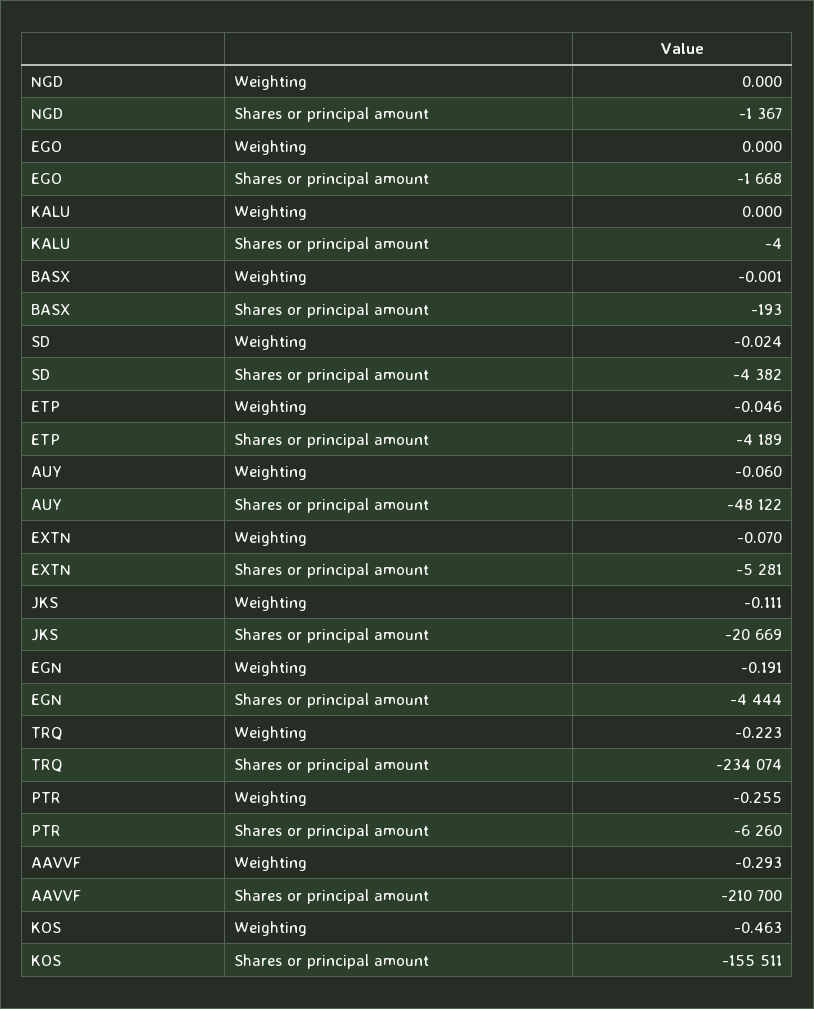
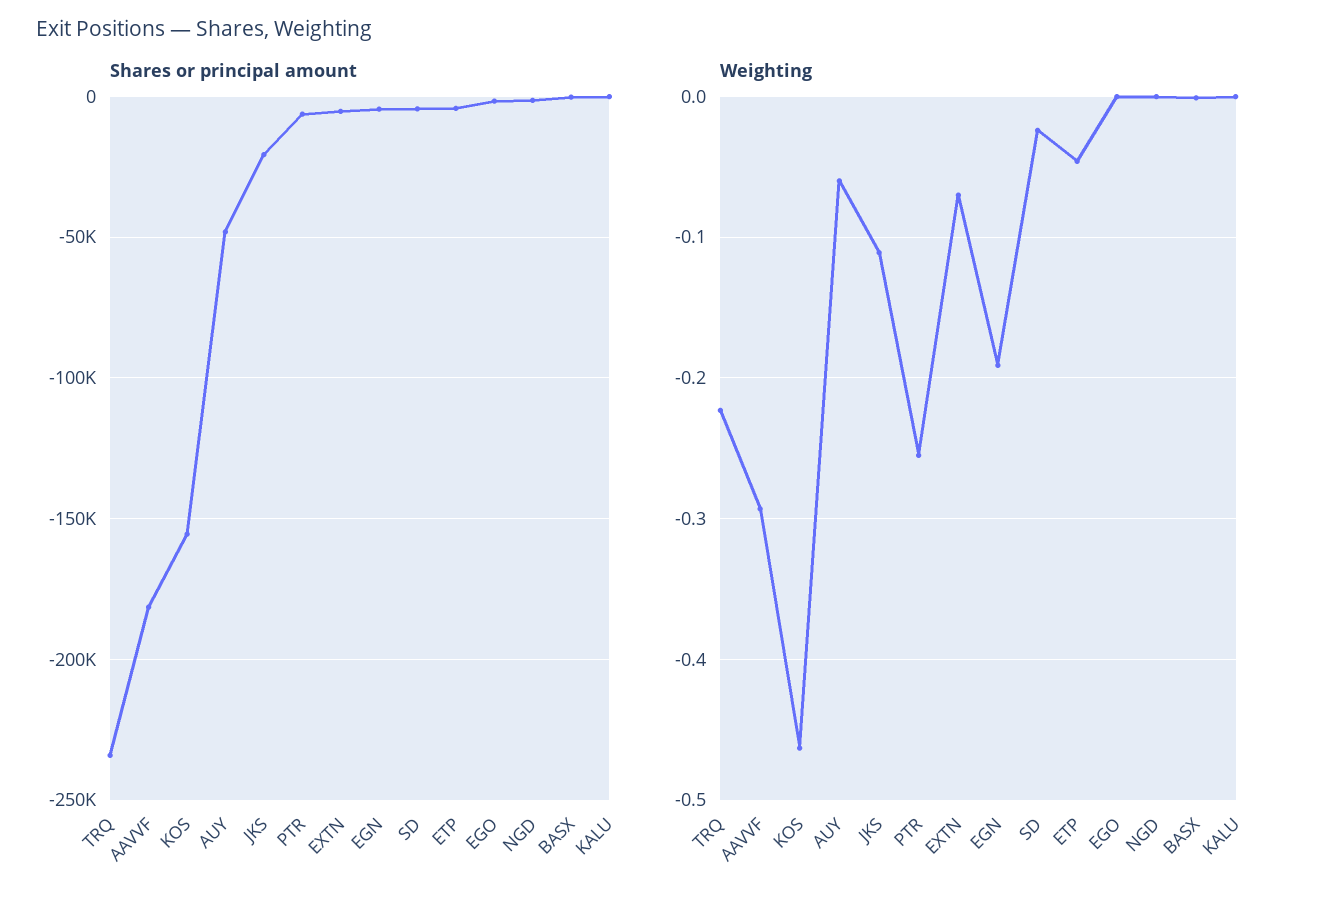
Shares or principal amount, AAVVF: -210700 -> -180000

